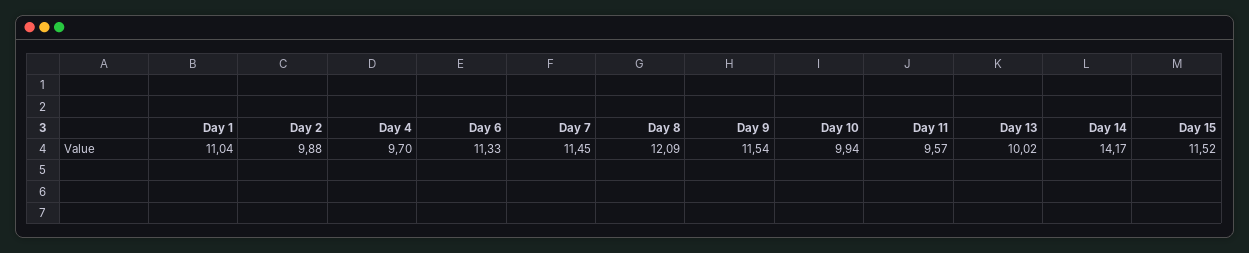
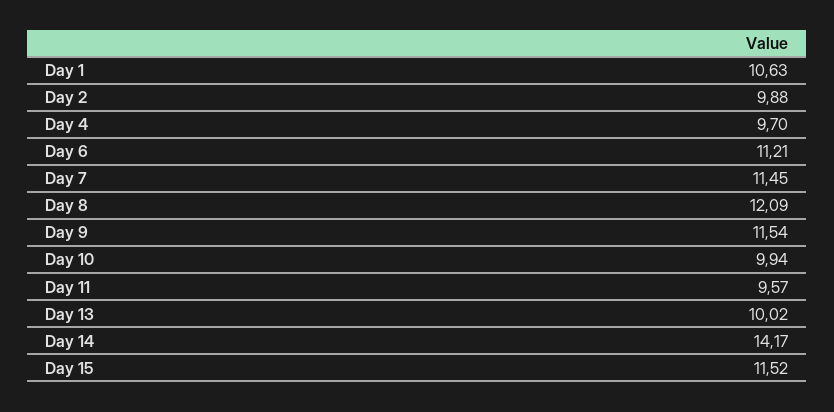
Day 1: 11.04 -> 10.63
Day 6: 11.33 -> 11.21

